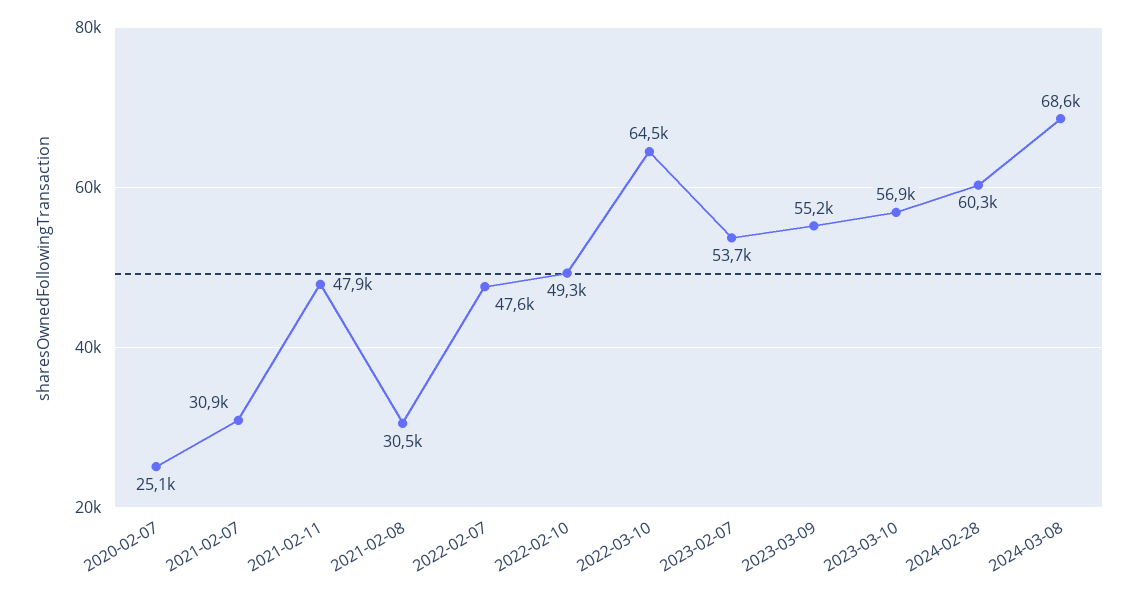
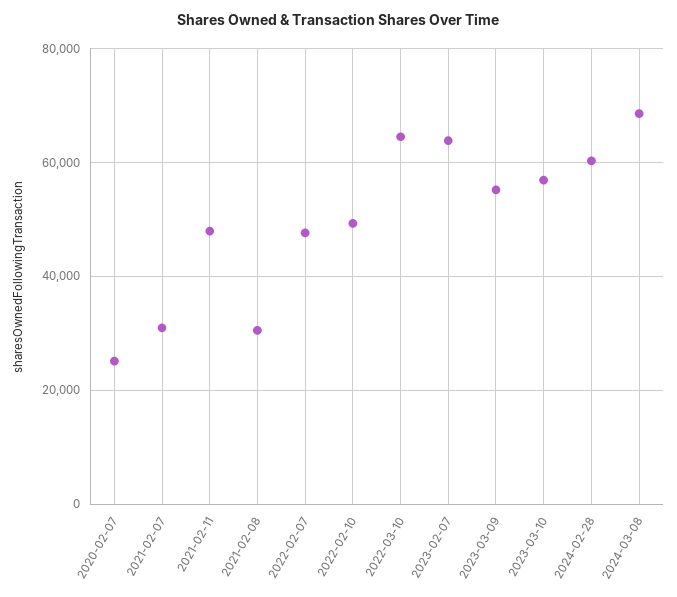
2023-02-07: 53700 -> 64000

